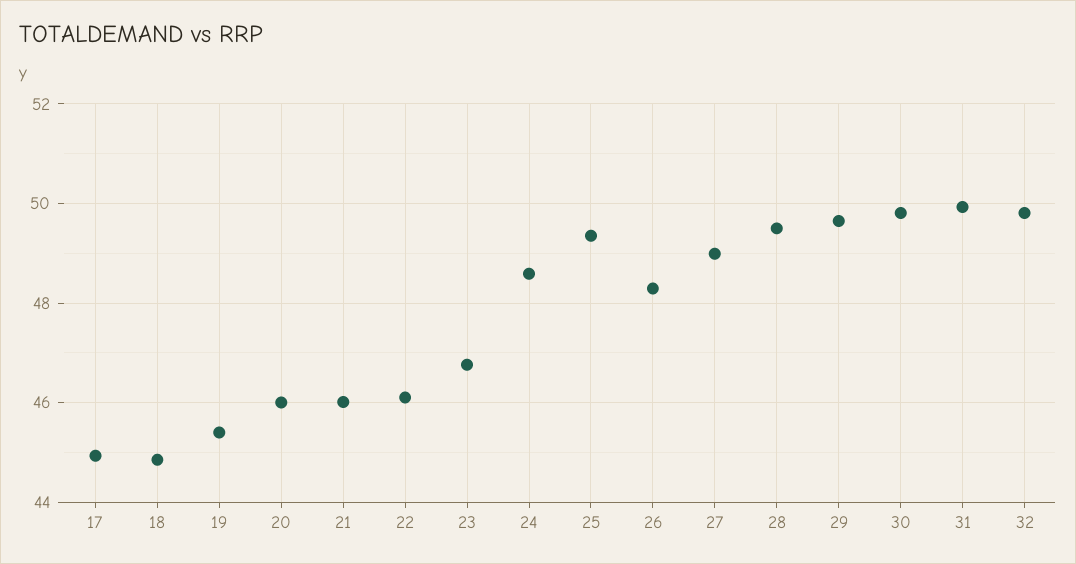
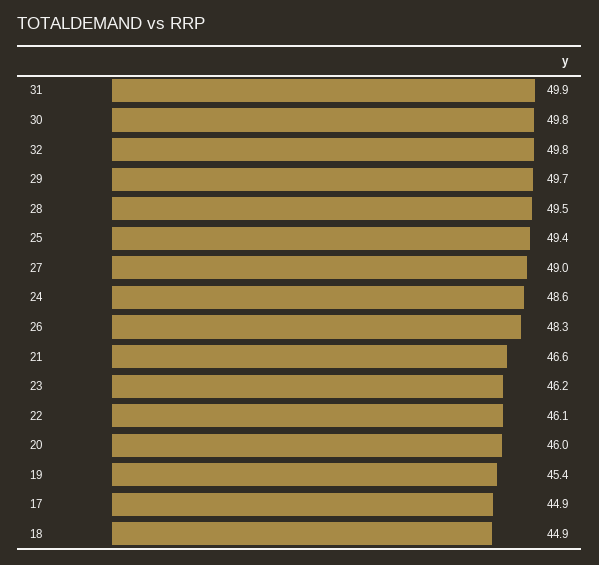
21: 46 -> 46.6
23: 46.8 -> 46.2

